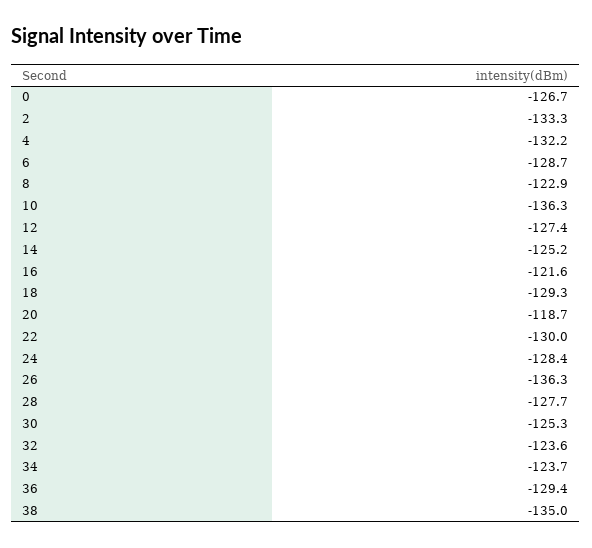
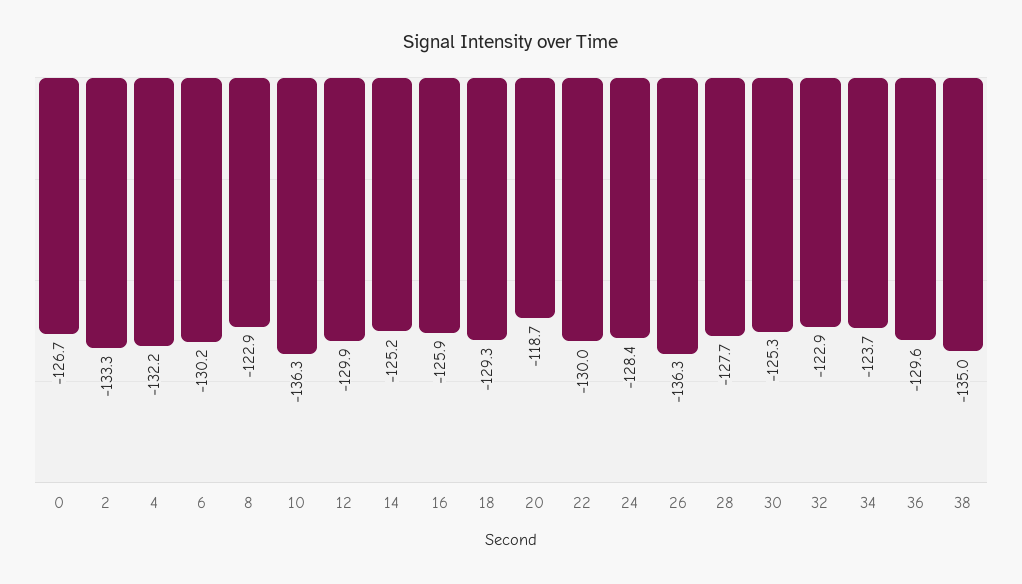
6: -128.7 -> -130.2
12: -127.4 -> -129.9
16: -121.6 -> -125.9
32: -123.6 -> -122.9
36: -129.4 -> -129.6

